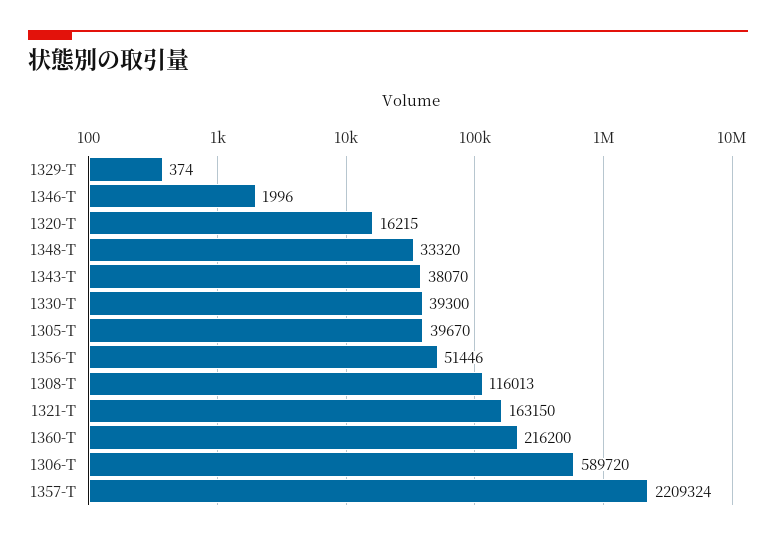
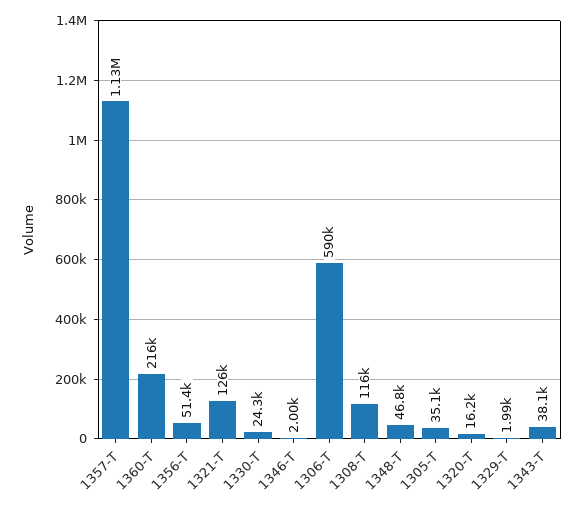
1329-T: 374 -> 1990
1348-T: 33320 -> 46800
1330-T: 39300 -> 24300
1305-T: 39670 -> 35100
1321-T: 163150 -> 126000
1357-T: 2209324 -> 1130000

